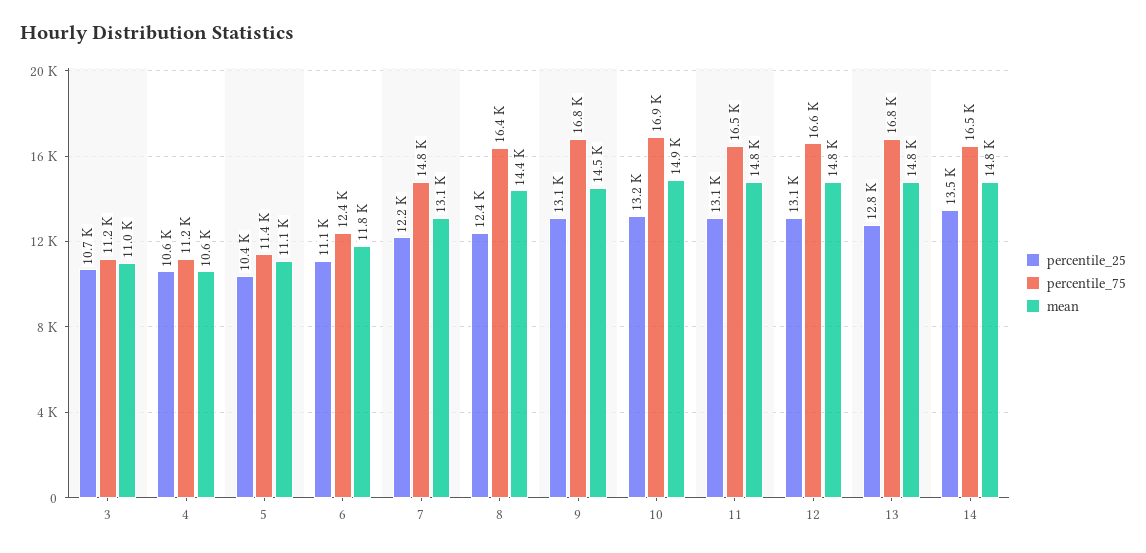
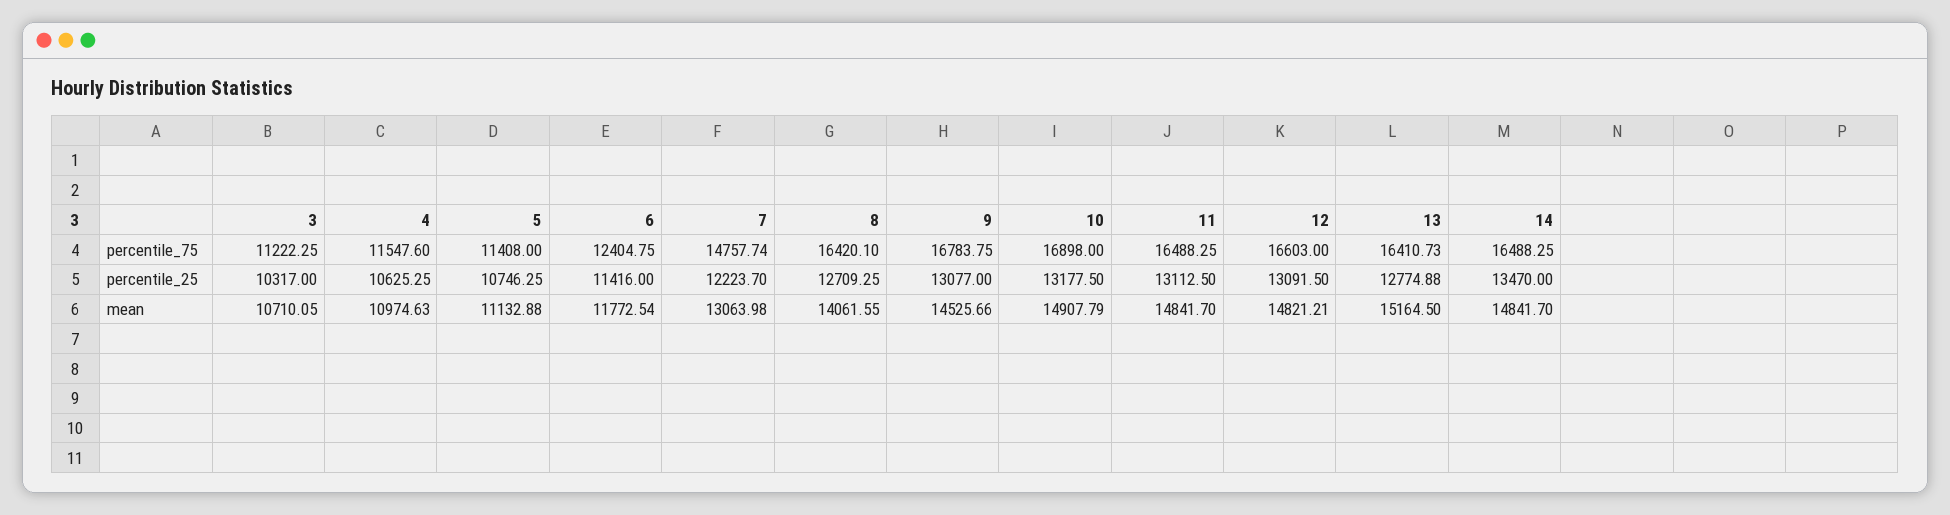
percentile_25, 3: 10700 -> 10317
mean, 3: 11000 -> 10710.05
percentile_75, 4: 11200 -> 11547.6
mean, 4: 10600 -> 10974.63
percentile_25, 5: 10400 -> 10746.25
percentile_25, 6: 11100 -> 11416
percentile_25, 8: 12400 -> 12709.25
mean, 8: 14400 -> 14061.55
percentile_75, 13: 16800 -> 16410.73
mean, 13: 14800 -> 15164.5

